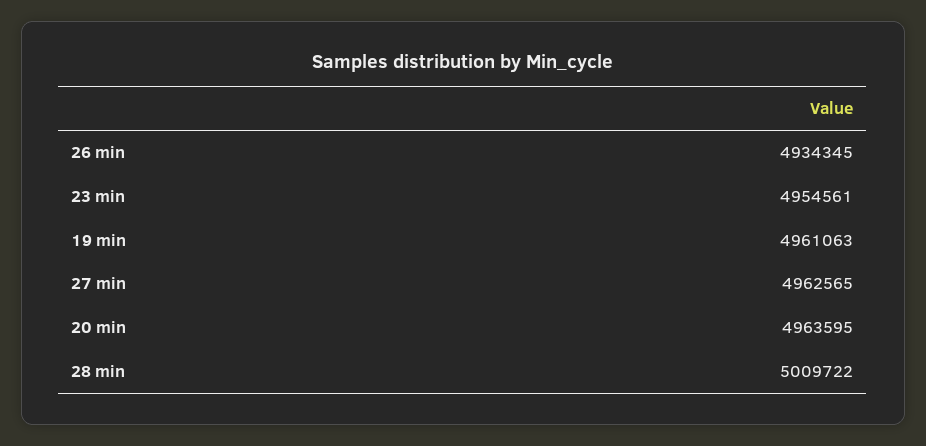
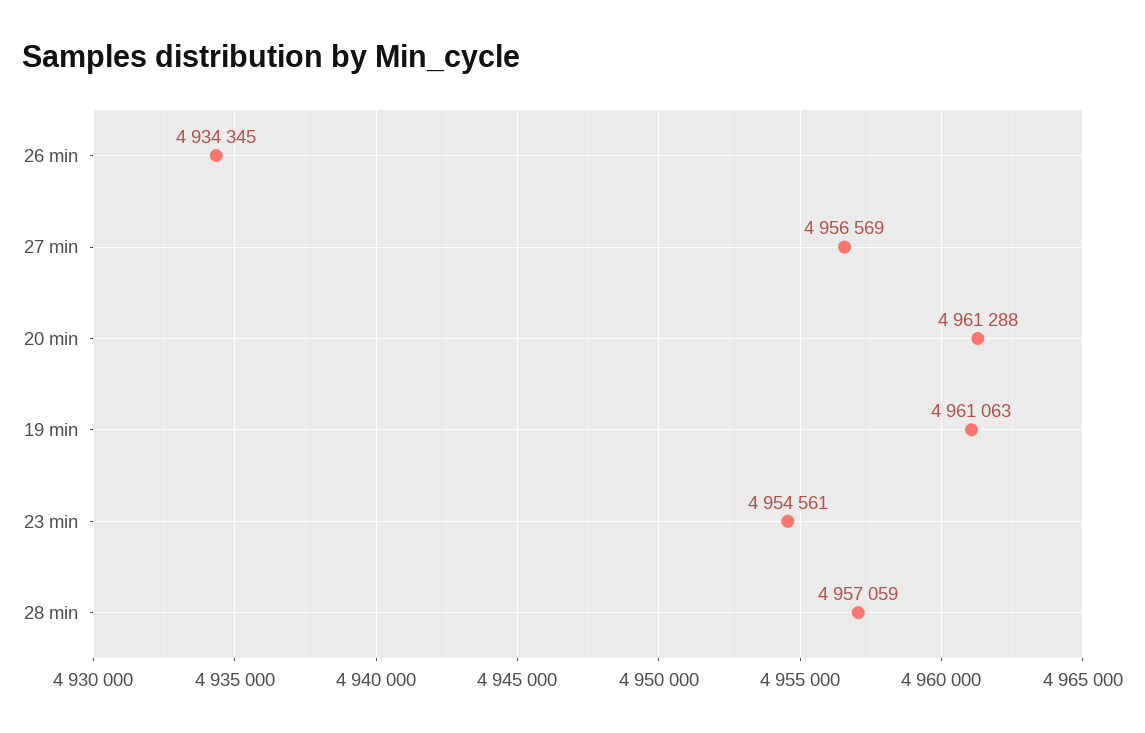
27 min: 4962565 -> 4956569
20 min: 4963595 -> 4961288
28 min: 5009722 -> 4957059

